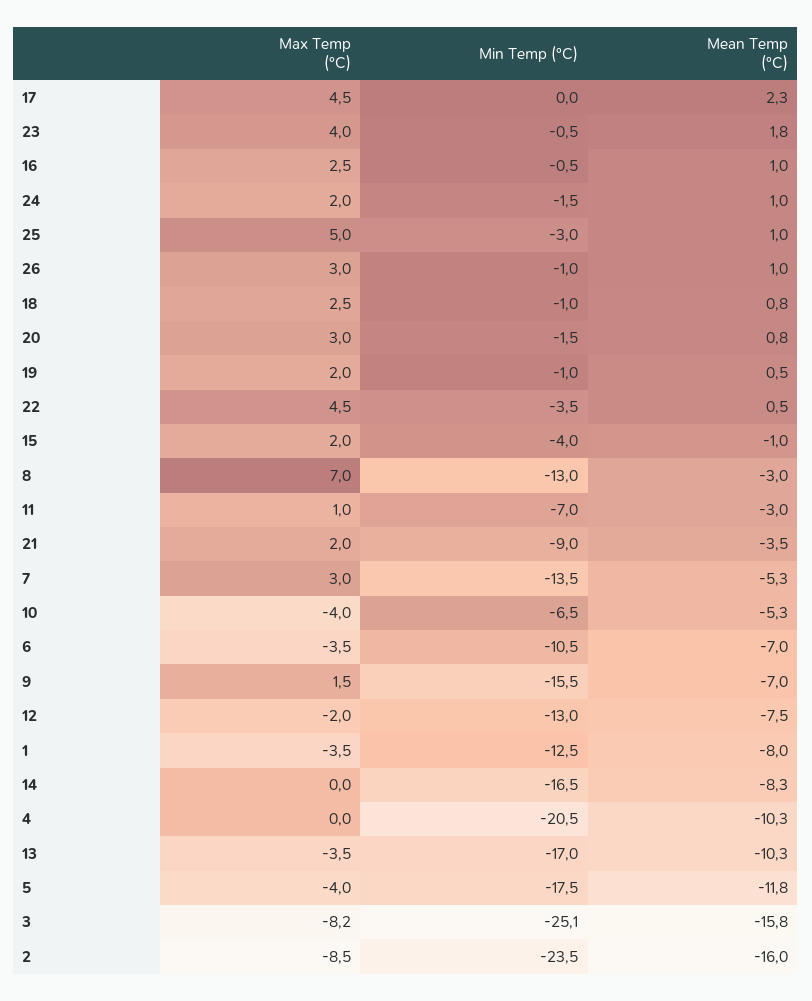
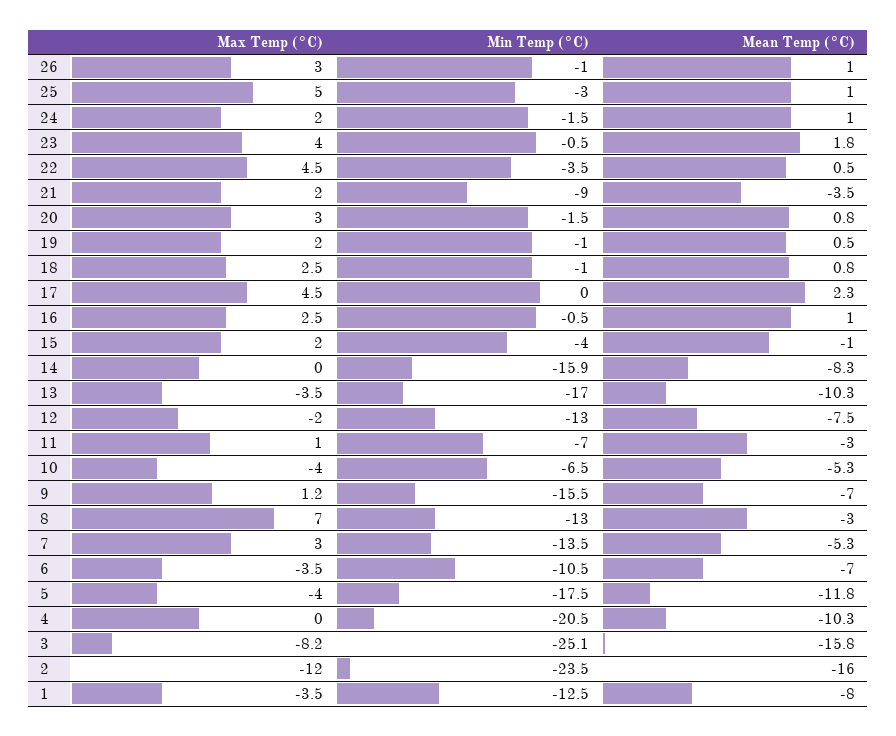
Max Temp (°C), 9: 1.5 -> 1.2
Min Temp (°C), 14: -16.5 -> -15.9
Max Temp (°C), 2: -8.5 -> -12

